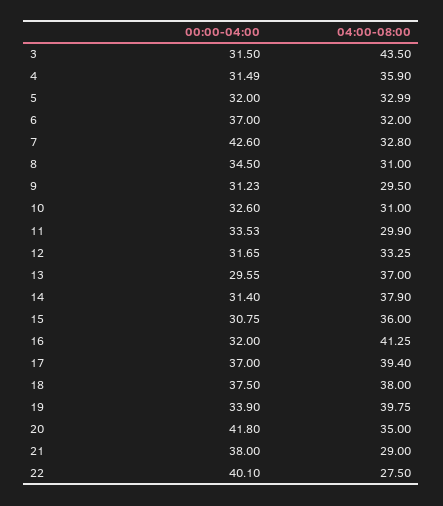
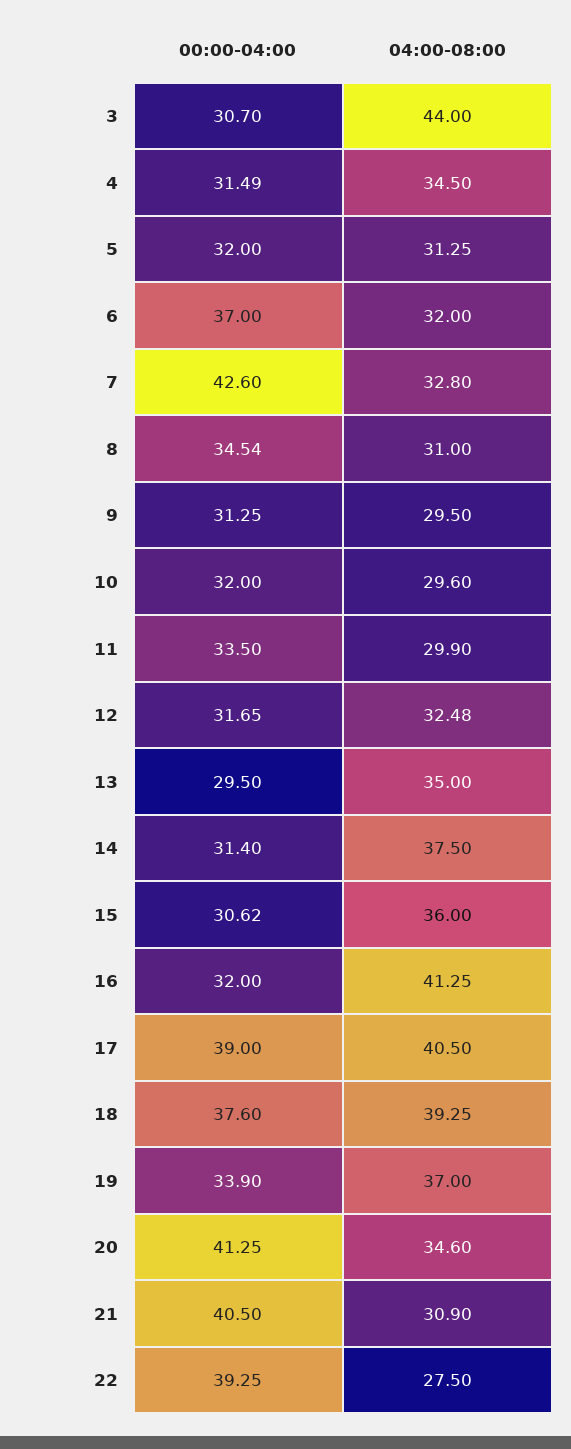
00:00-04:00, 3: 31.5 -> 30.7
04:00-08:00, 3: 43.5 -> 44
04:00-08:00, 4: 35.9 -> 34.5
04:00-08:00, 5: 32.99 -> 31.25
00:00-04:00, 8: 34.5 -> 34.54
00:00-04:00, 9: 31.23 -> 31.25
00:00-04:00, 10: 32.6 -> 32
04:00-08:00, 10: 31 -> 29.6
00:00-04:00, 11: 33.53 -> 33.5
04:00-08:00, 12: 33.25 -> 32.48
00:00-04:00, 13: 29.55 -> 29.5
04:00-08:00, 13: 37 -> 35
04:00-08:00, 14: 37.9 -> 37.5
00:00-04:00, 15: 30.75 -> 30.62
00:00-04:00, 17: 37 -> 39
04:00-08:00, 17: 39.4 -> 40.5
00:00-04:00, 18: 37.5 -> 37.6
04:00-08:00, 18: 38 -> 39.25
04:00-08:00, 19: 39.75 -> 37
00:00-04:00, 20: 41.8 -> 41.25
04:00-08:00, 20: 35 -> 34.6
00:00-04:00, 21: 38 -> 40.5
04:00-08:00, 21: 29 -> 30.9
00:00-04:00, 22: 40.1 -> 39.25

